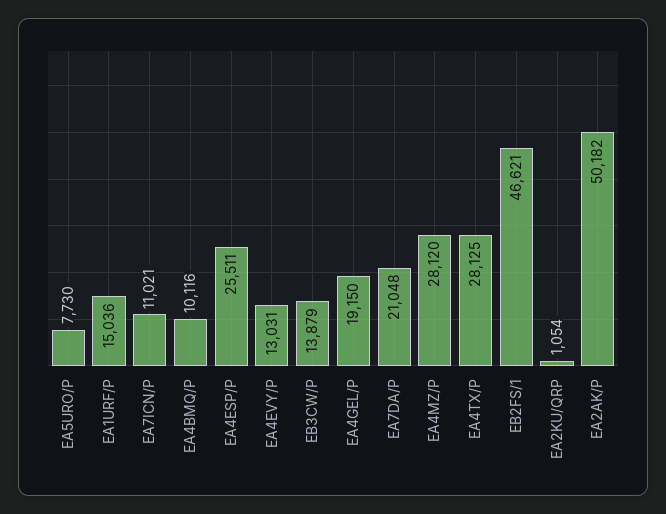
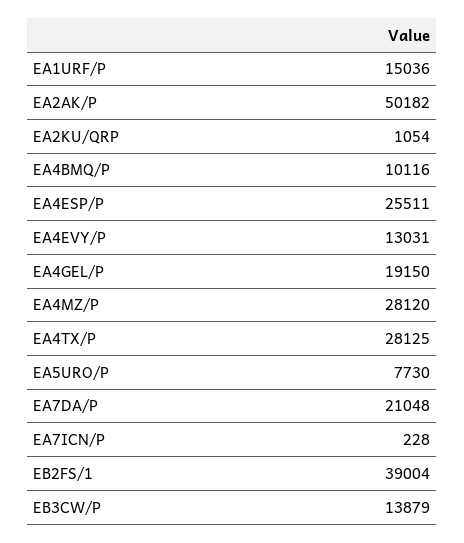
EA7ICN/P: 11021 -> 228
EB2FS/1: 46621 -> 39004

